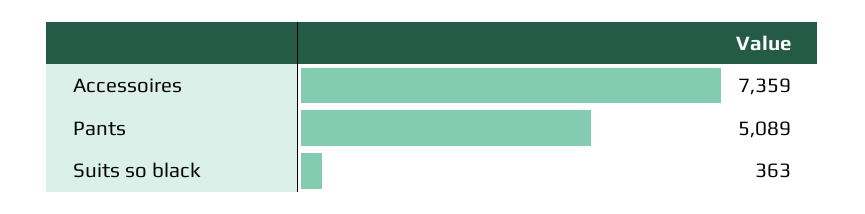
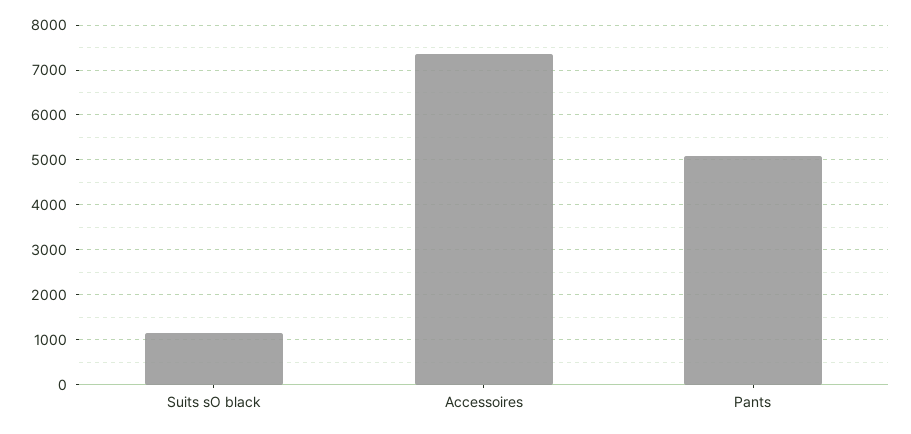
Suits so black: 363 -> 1200

